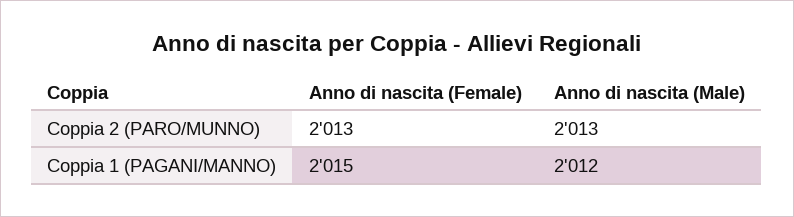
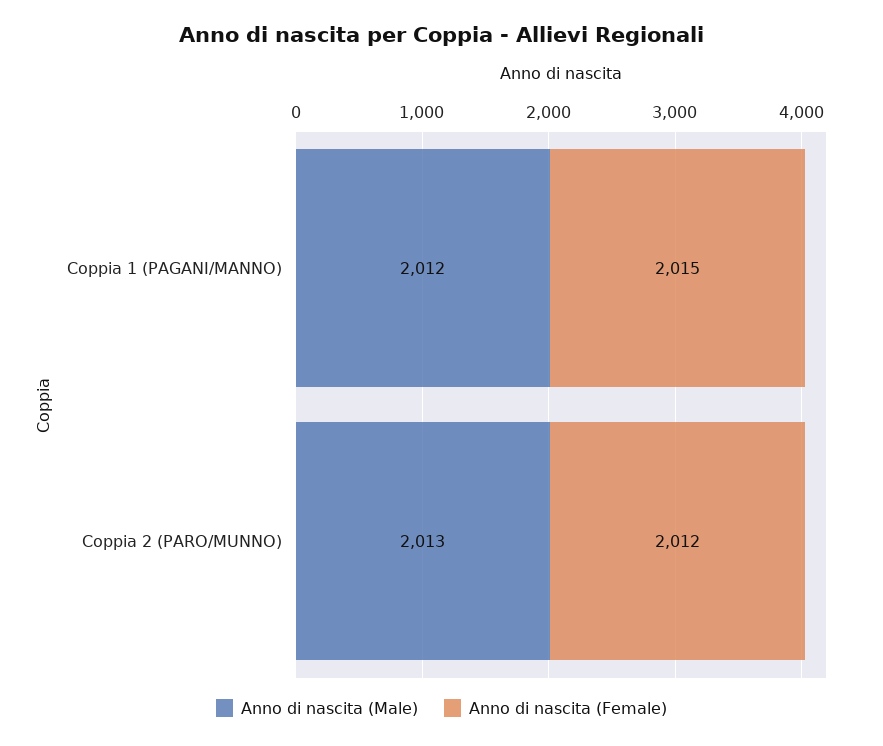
Anno di nascita (Female), Coppia 2 (PARO/MUNNO): 2013 -> 2012

